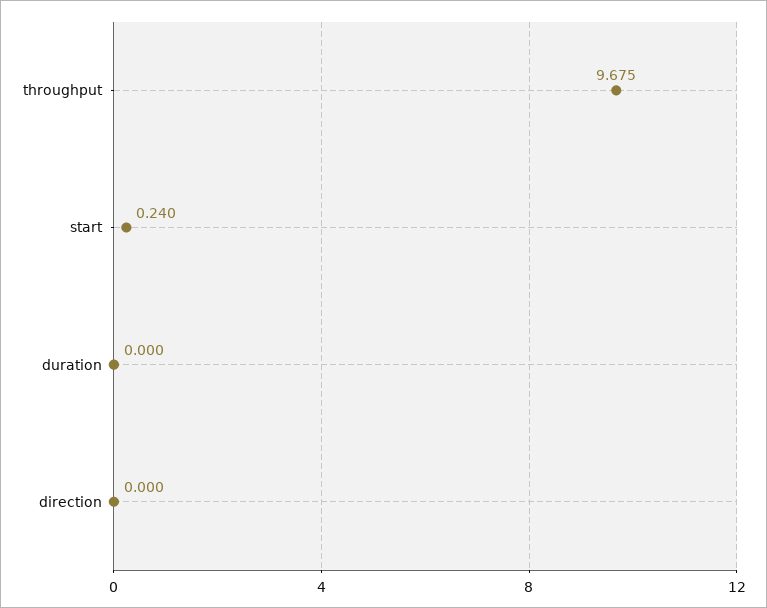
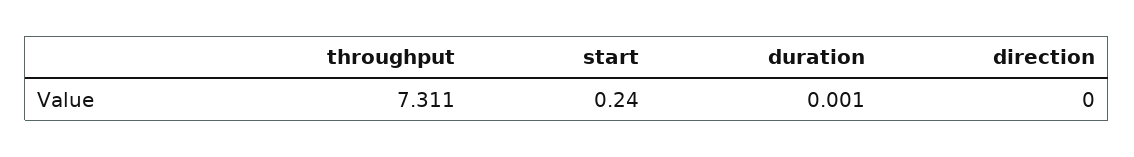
throughput: 9.675 -> 7.311
duration: 0 -> 0.001

